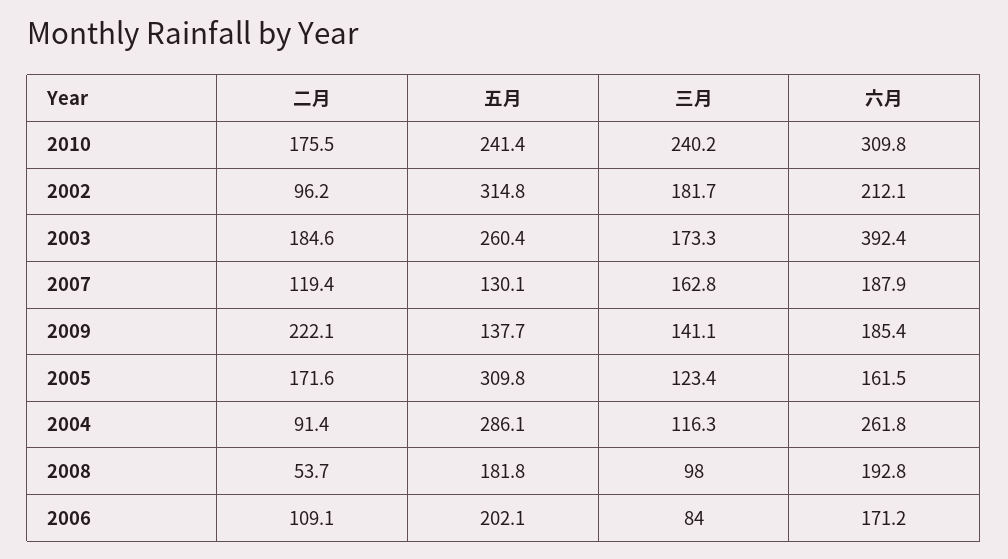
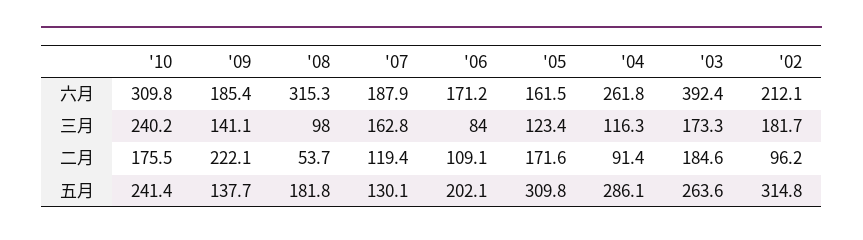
五月, 2003: 260.4 -> 263.6
六月, 2008: 192.8 -> 315.3

